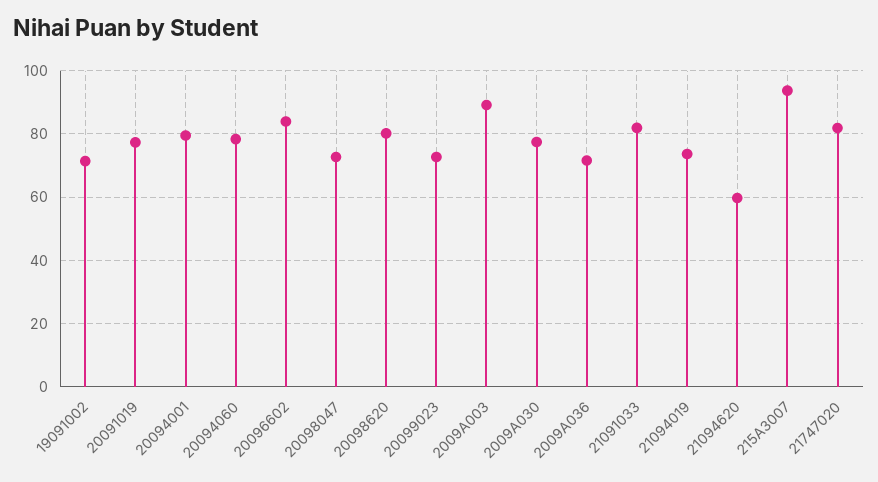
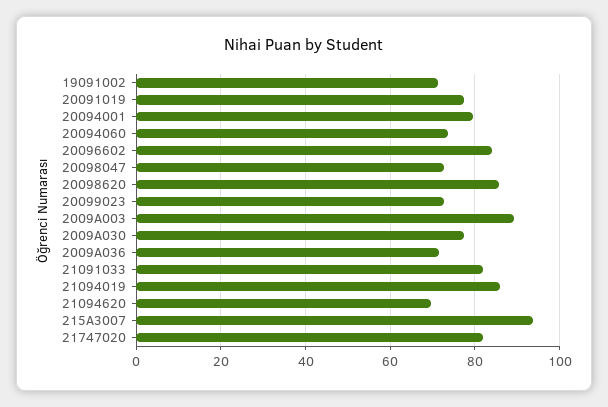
20094060: 78 -> 74
20098620: 80 -> 86
21094019: 74 -> 86
21094620: 60 -> 70

